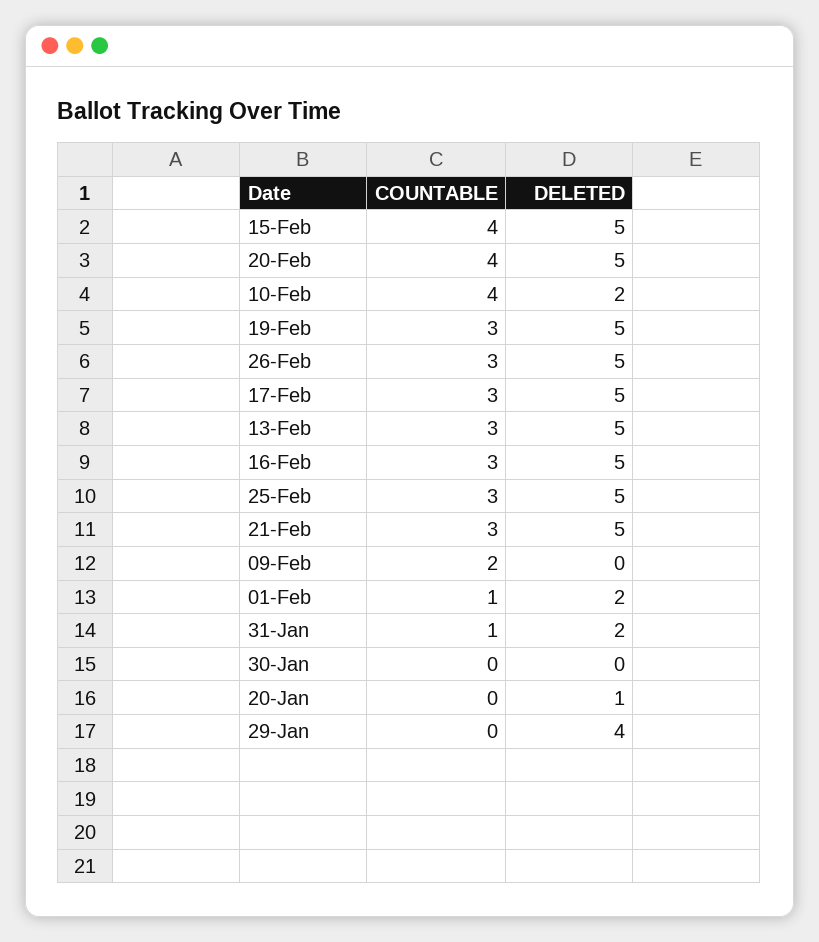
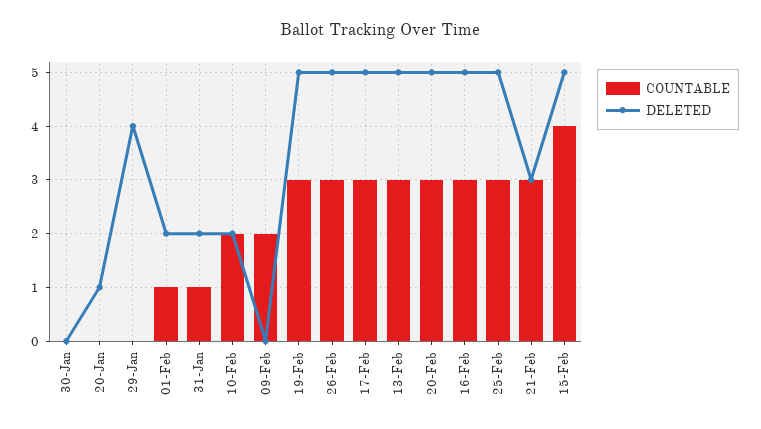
COUNTABLE, 20-Feb: 4 -> 3
COUNTABLE, 10-Feb: 4 -> 2
DELETED, 21-Feb: 5 -> 3

